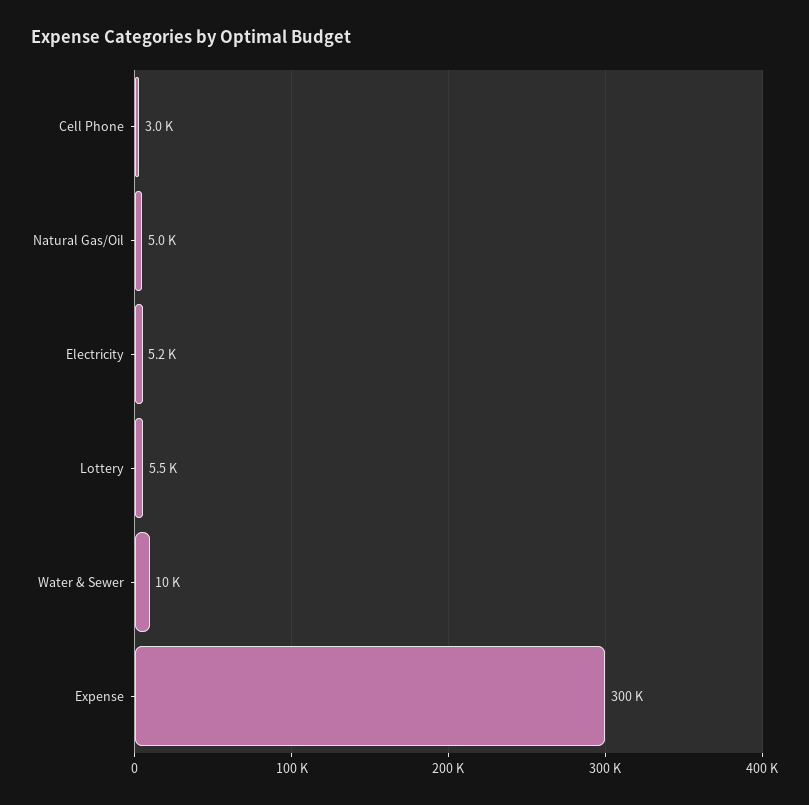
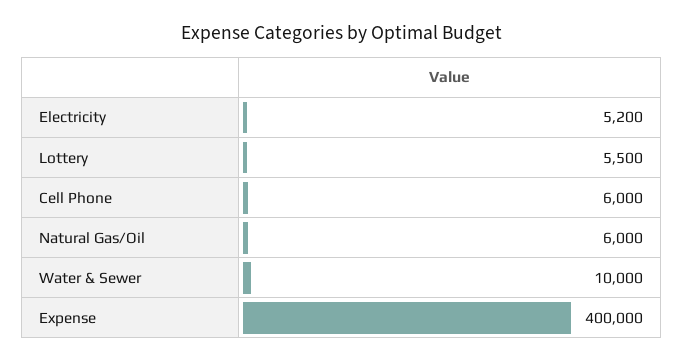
Cell Phone: 3000 -> 6000
Natural Gas/Oil: 5000 -> 6000
Expense: 300000 -> 400000

